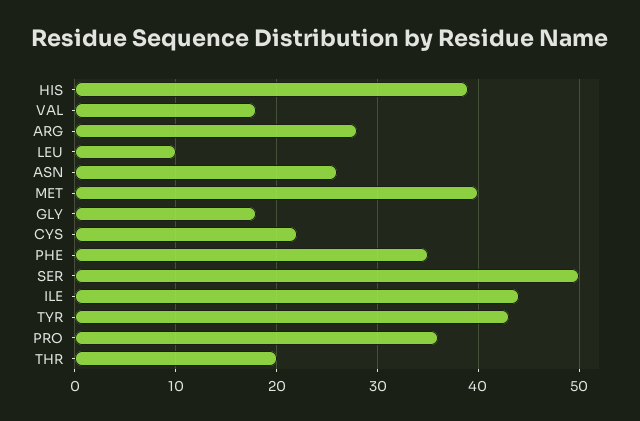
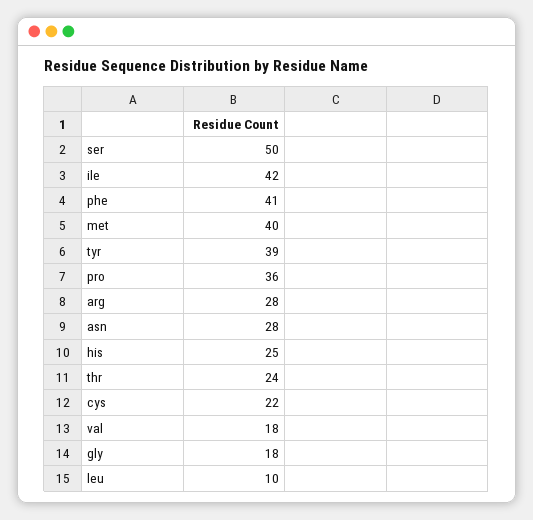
HIS: 39 -> 25
ASN: 26 -> 28
PHE: 35 -> 41
ILE: 44 -> 42
TYR: 43 -> 39
THR: 20 -> 24

